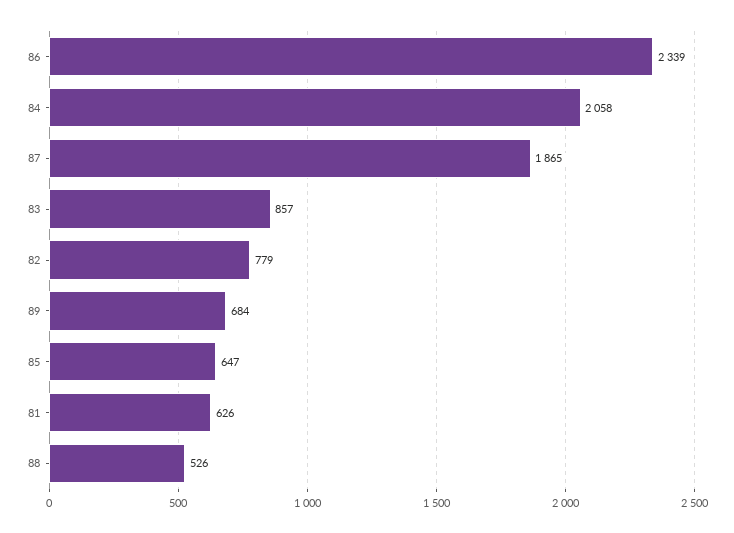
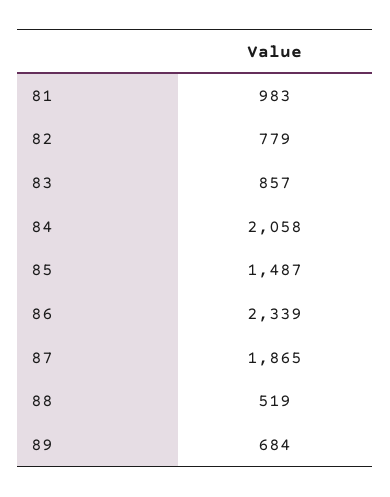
85: 647 -> 1487
81: 626 -> 983
88: 526 -> 519

